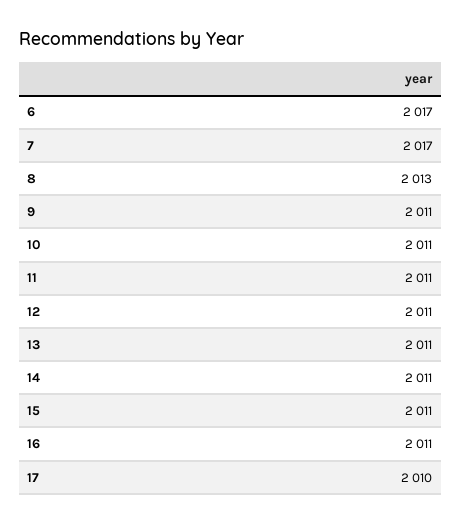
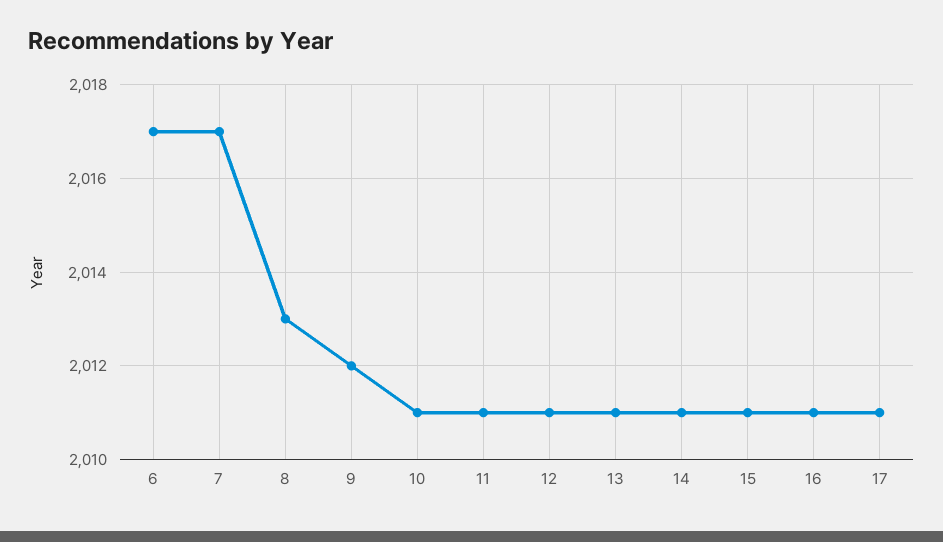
9: 2011 -> 2012
17: 2010 -> 2011

